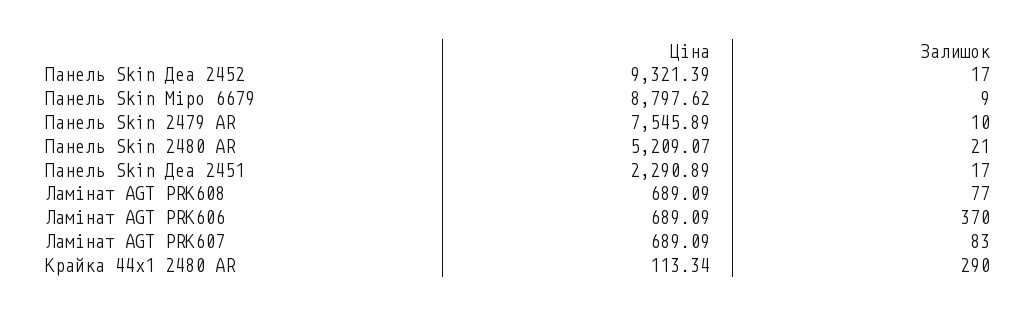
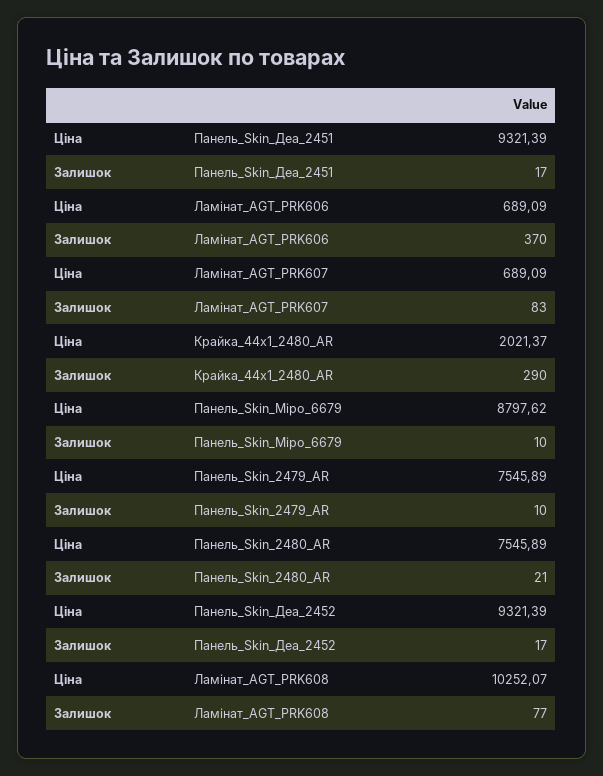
Залишок, Панель Skin Міро 6679: 9 -> 10
Ціна, Панель Skin 2480 AR: 5209.07 -> 7545.89
Ціна, Панель Skin Деа 2451: 2290.89 -> 9321.39
Ціна, Ламінат AGT PRK608: 689.09 -> 10252.07
Ціна, Крайка 44x1 2480 AR: 113.34 -> 2021.37

